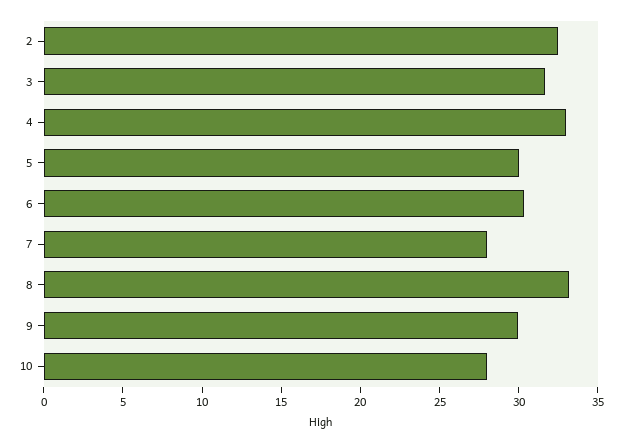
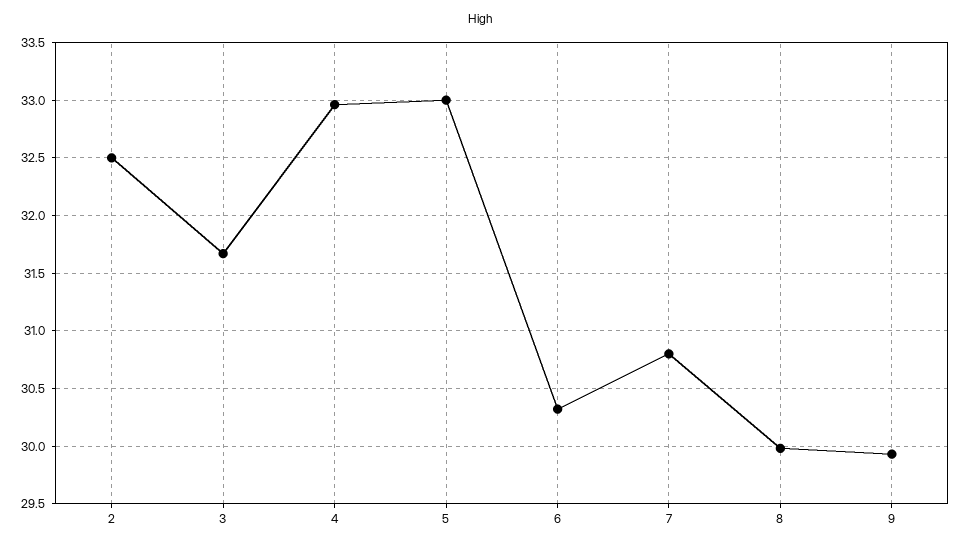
5: 30 -> 33
7: 28 -> 30.8
8: 33 -> 30
10: 28 -> none

